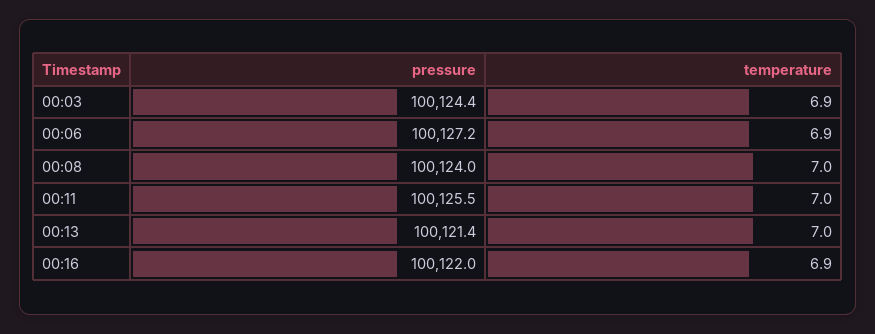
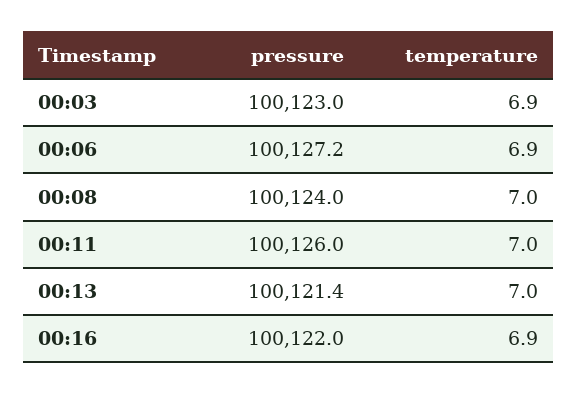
pressure, 00:03: 100124.4 -> 100123
pressure, 00:11: 100125.5 -> 100126

